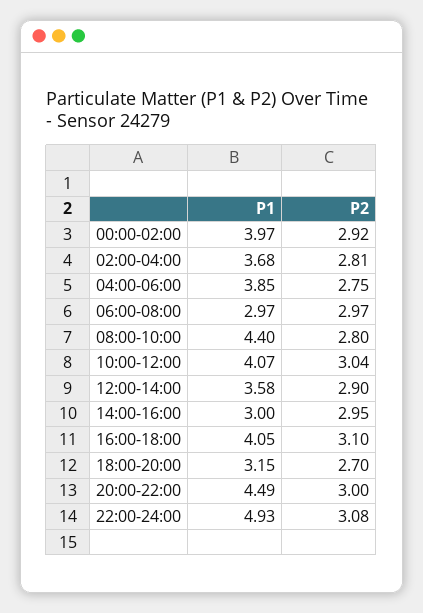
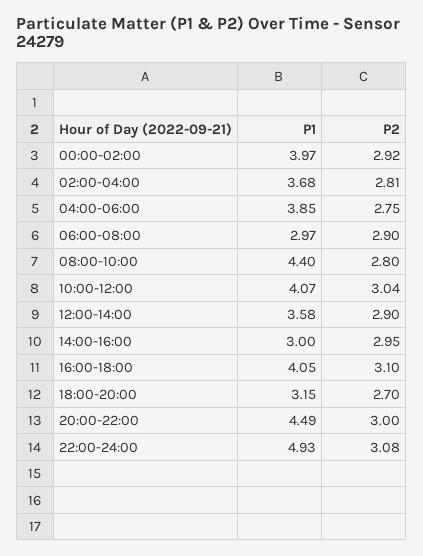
P2, 06:00-08:00: 2.97 -> 2.9

